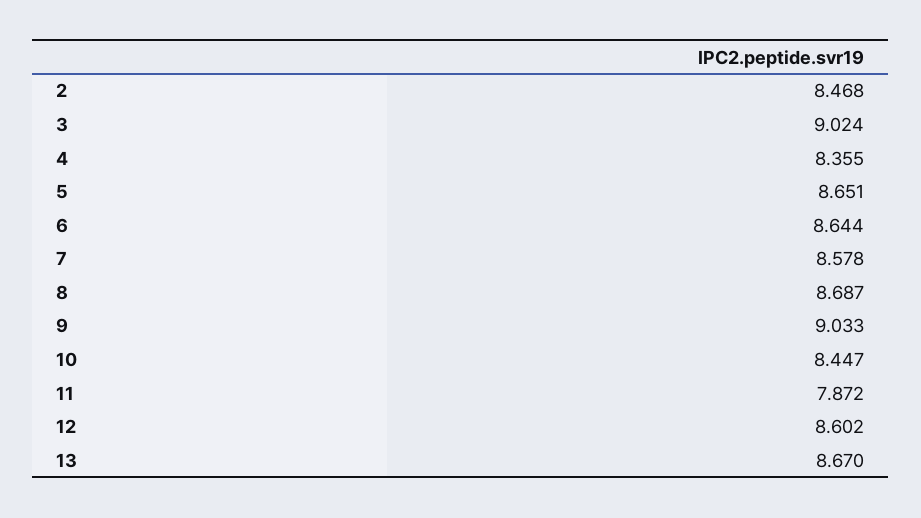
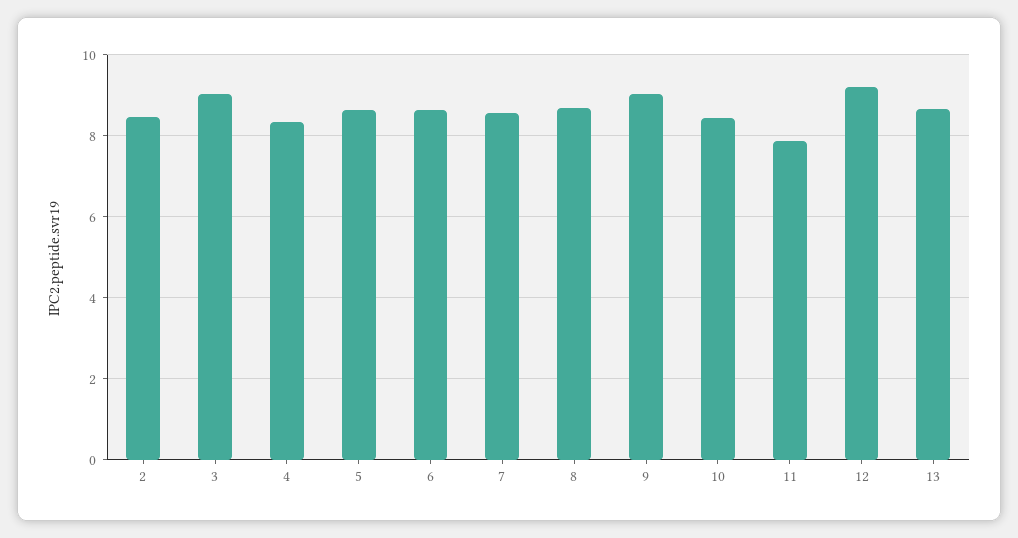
12: 8.602 -> 9.2

